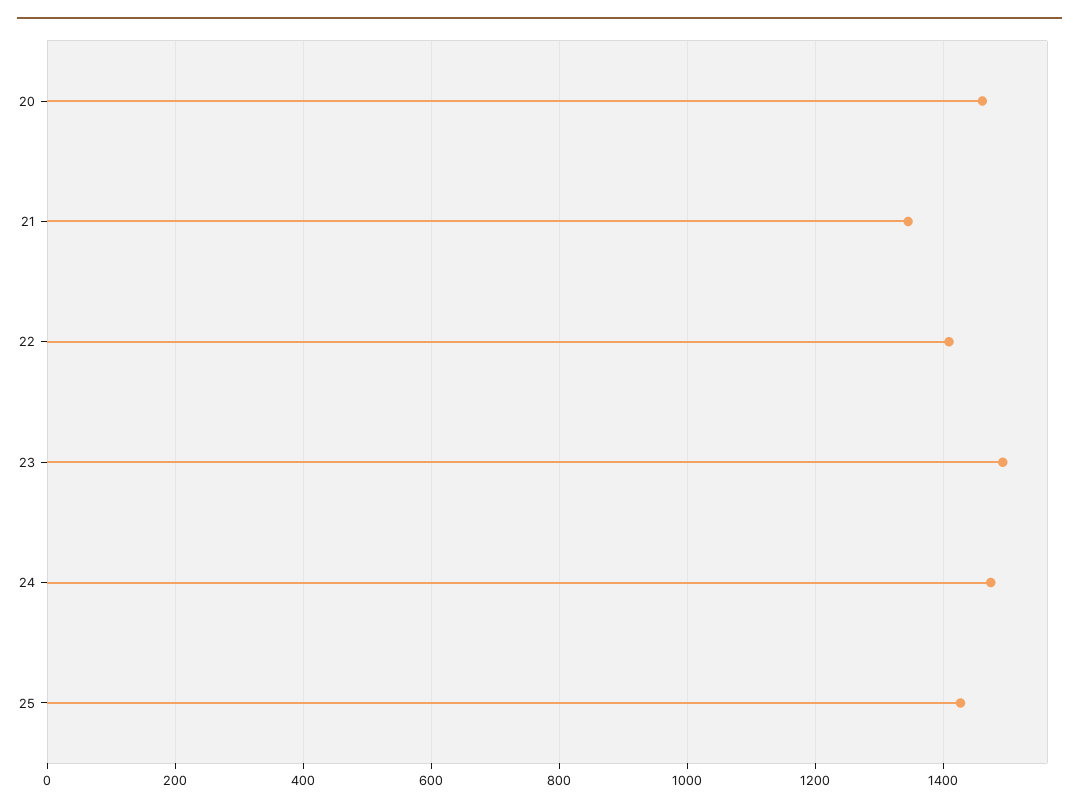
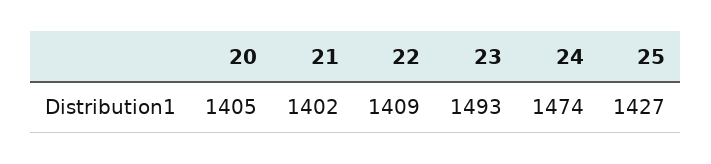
20: 1460 -> 1405
21: 1340 -> 1402

